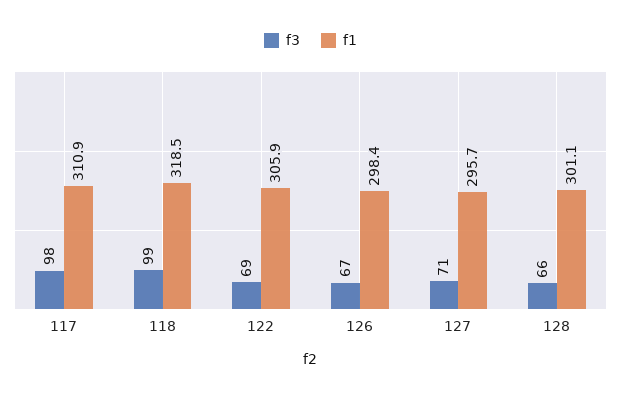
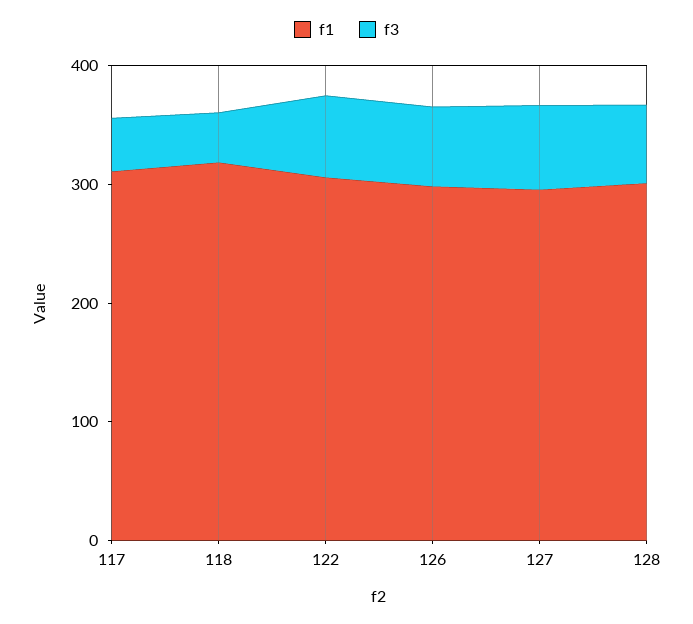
f3, 117: 98 -> 40
f3, 118: 99 -> 40

